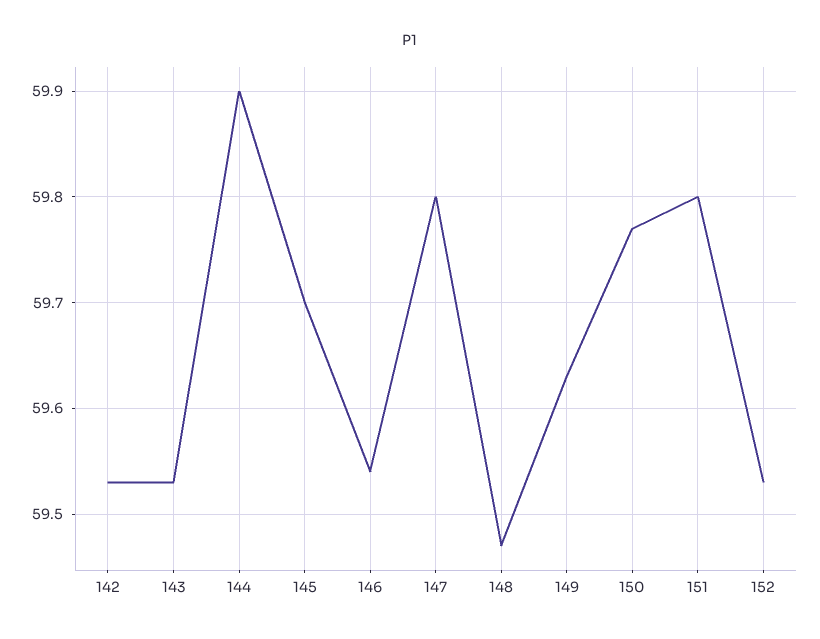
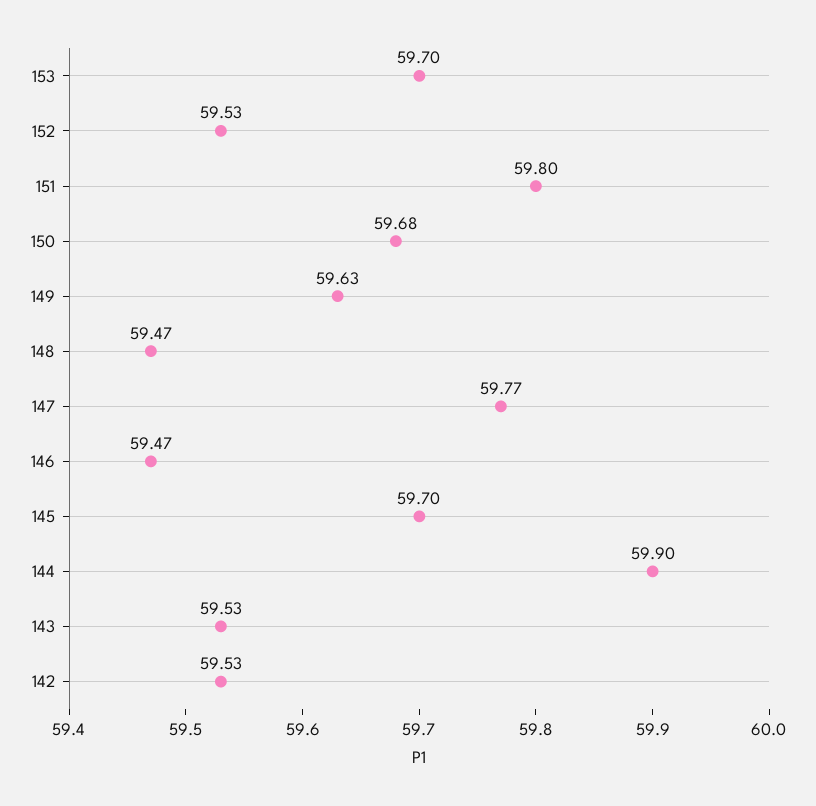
146: 59.54 -> 59.47
147: 59.8 -> 59.77
150: 59.77 -> 59.68
153: none -> 59.7

